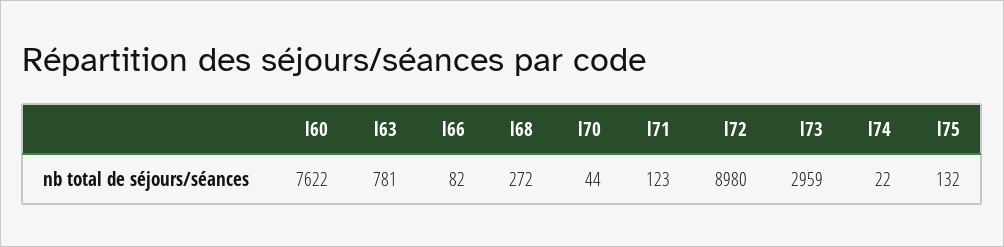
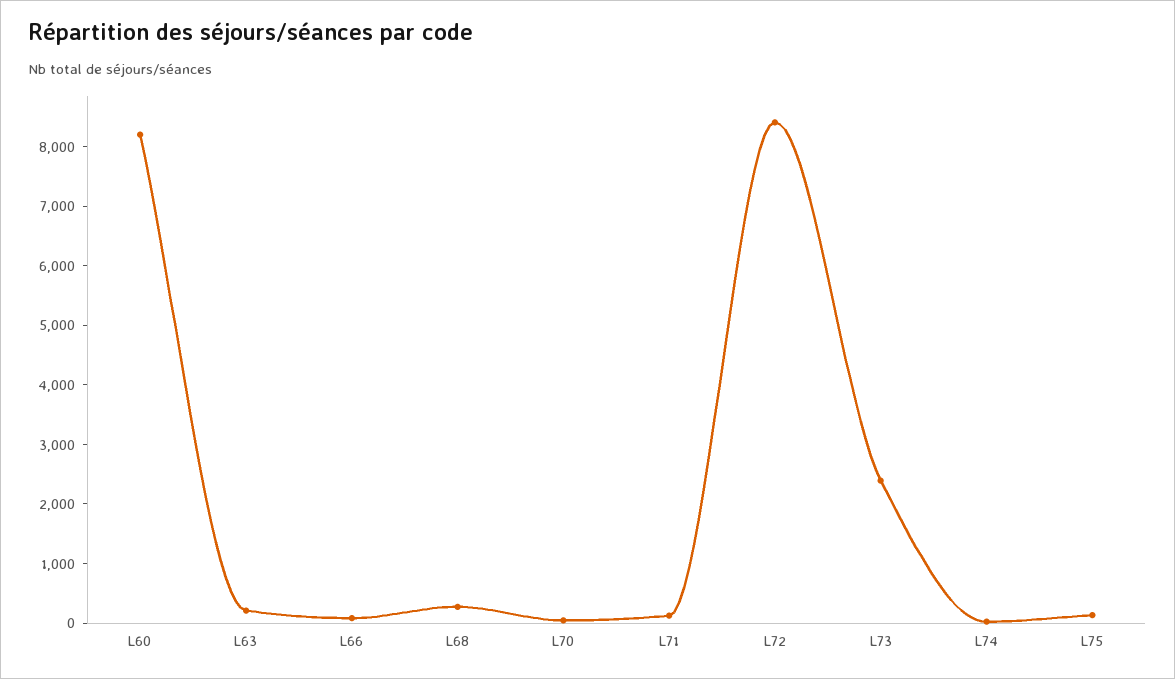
l60: 7622 -> 8200
l63: 781 -> 200
l72: 8980 -> 8400
l73: 2959 -> 2400

